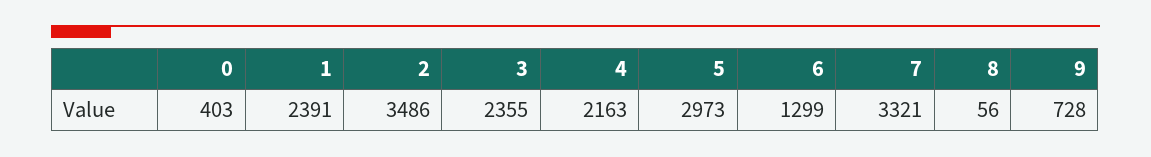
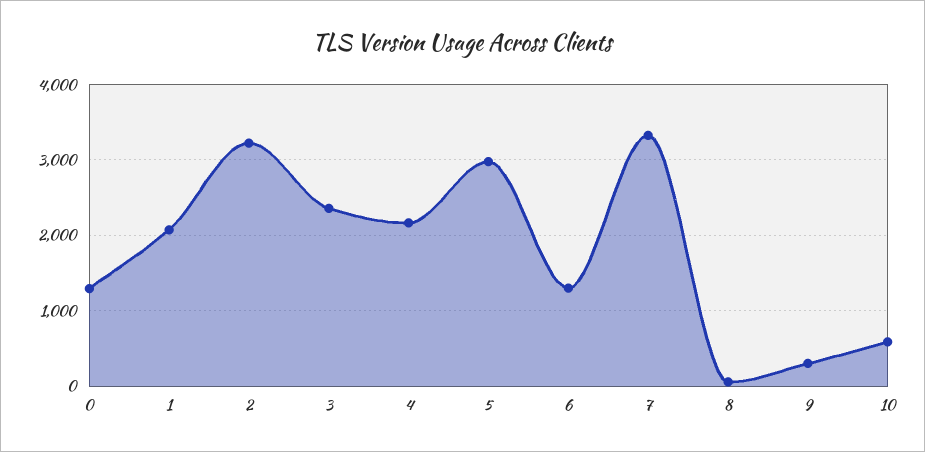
0: 403 -> 1300
1: 2391 -> 2100
2: 3486 -> 3200
9: 728 -> 300
10: none -> 600

